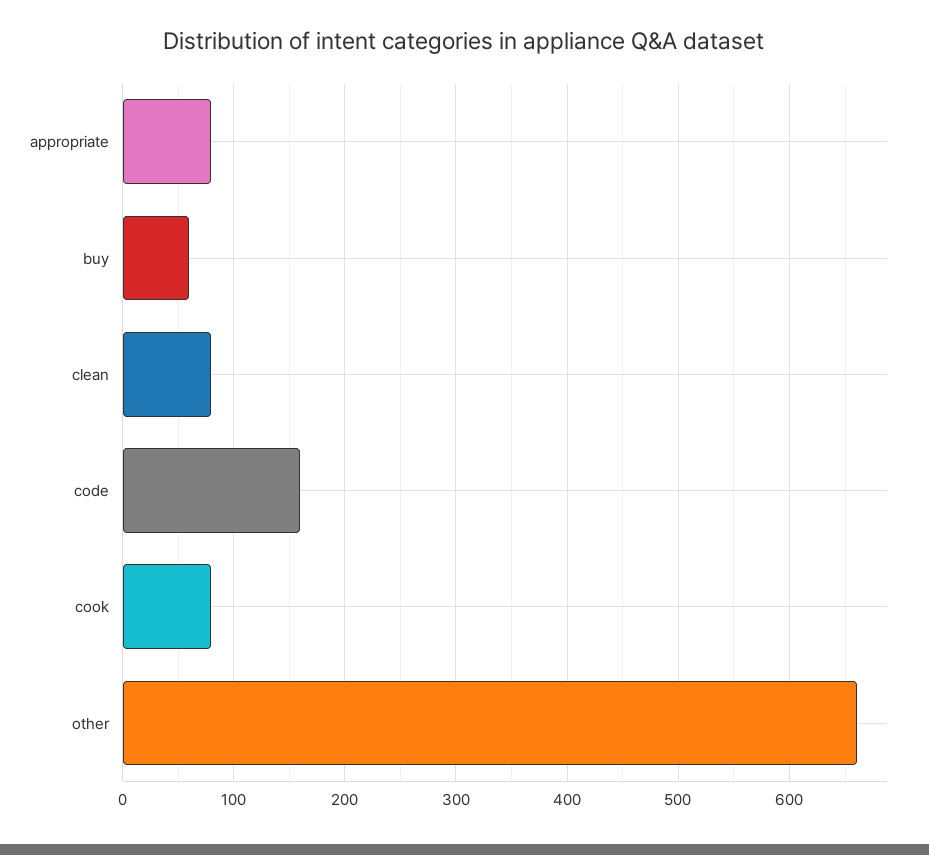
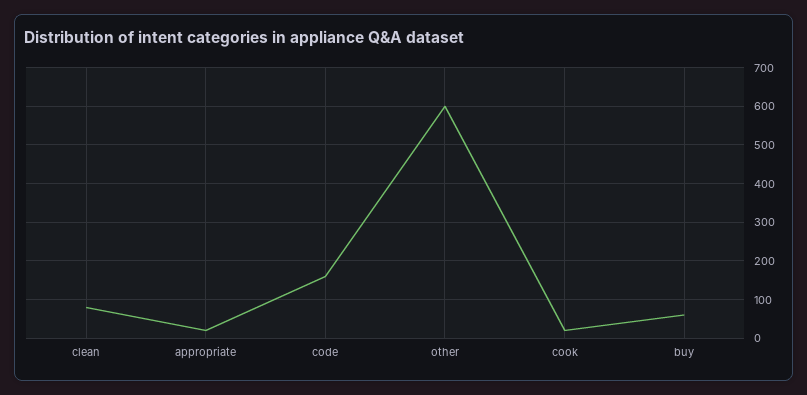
appropriate: 80 -> 20
cook: 80 -> 20
other: 660 -> 600

